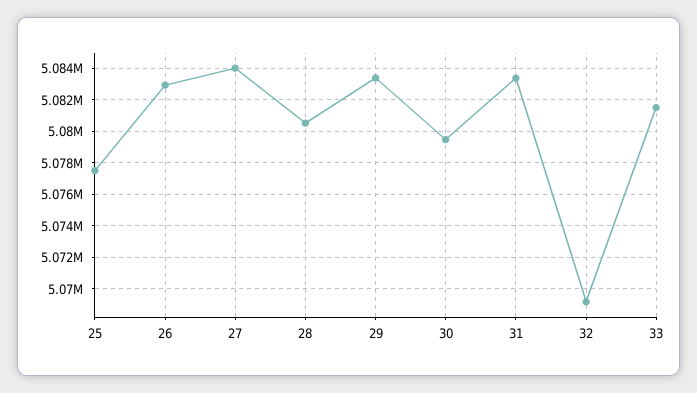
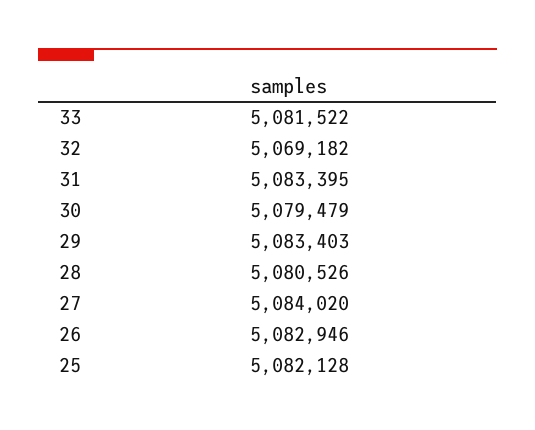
25: 5077500 -> 5082128

